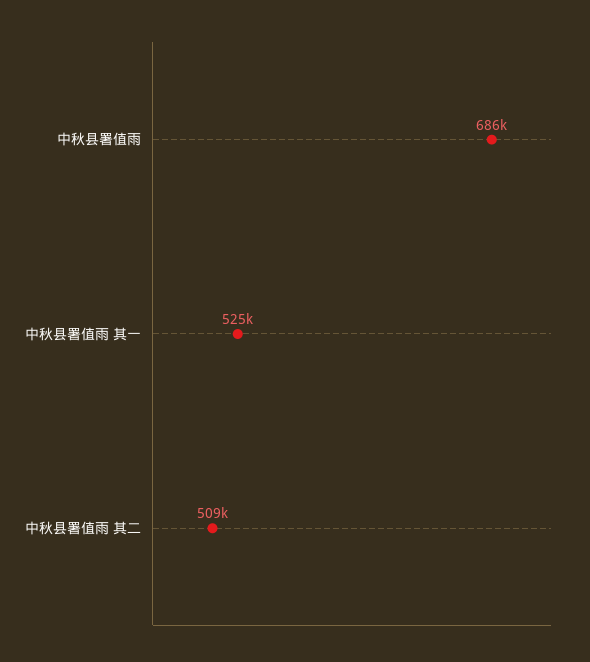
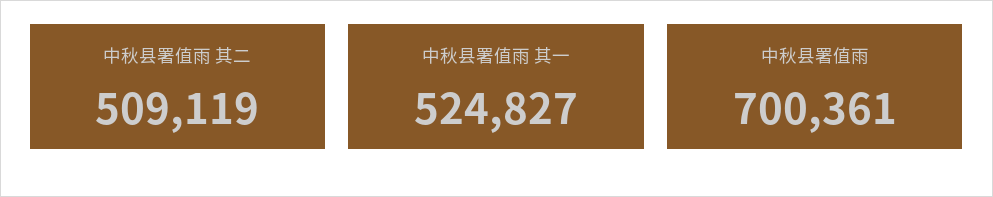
中秋县署值雨: 686000 -> 700361

